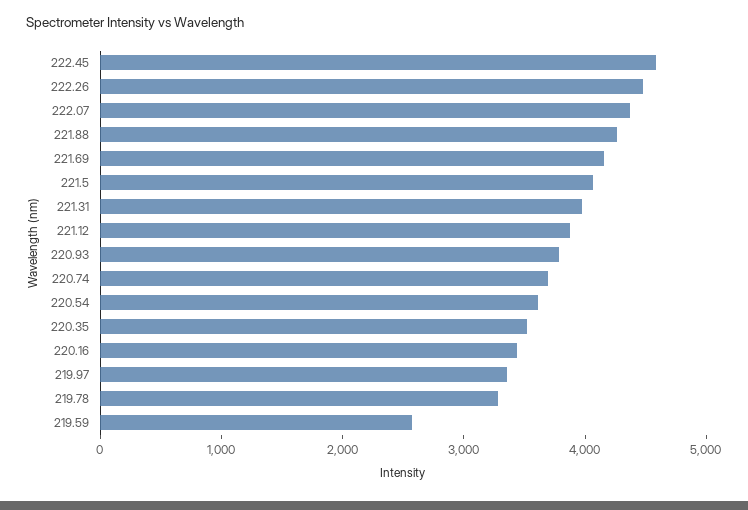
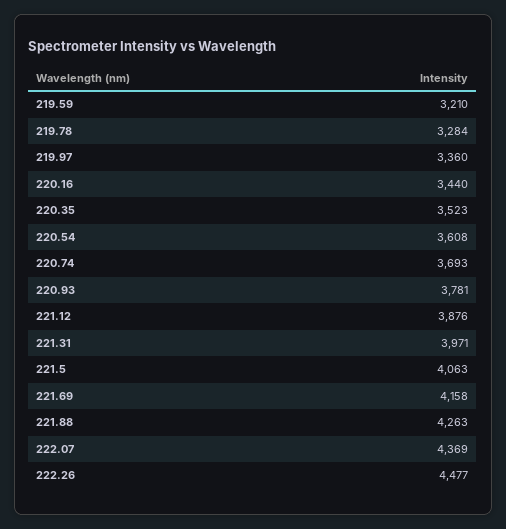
222.45: 4600 -> none
219.59: 2600 -> 3210

